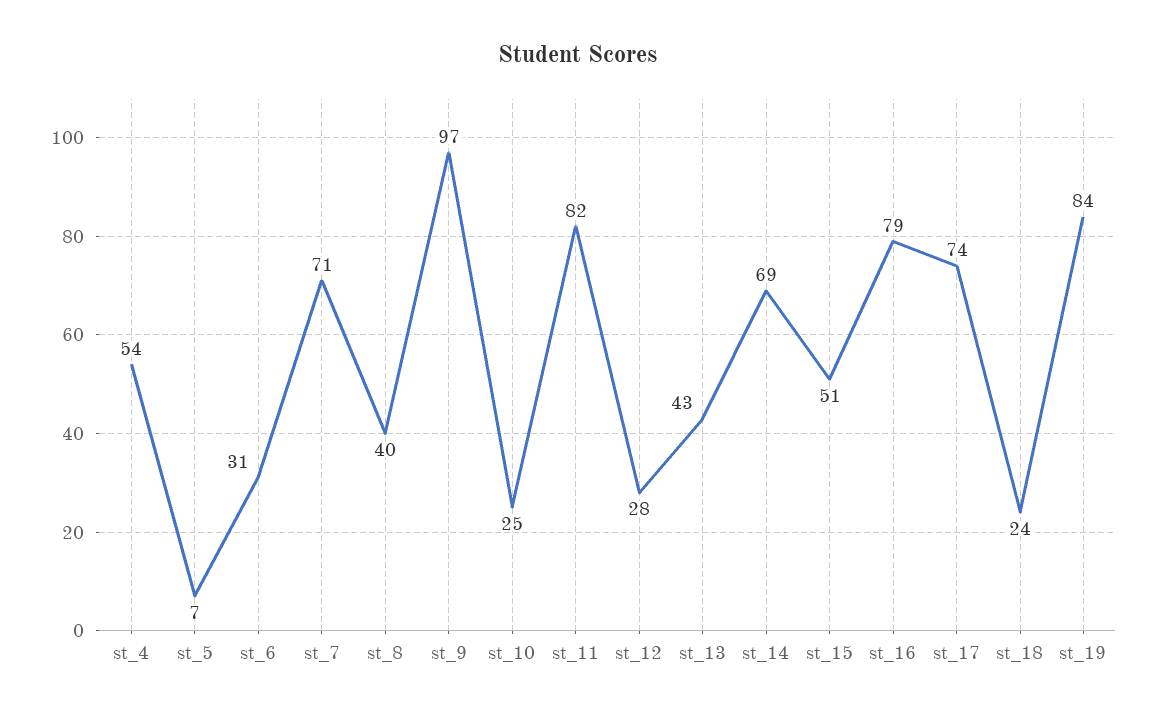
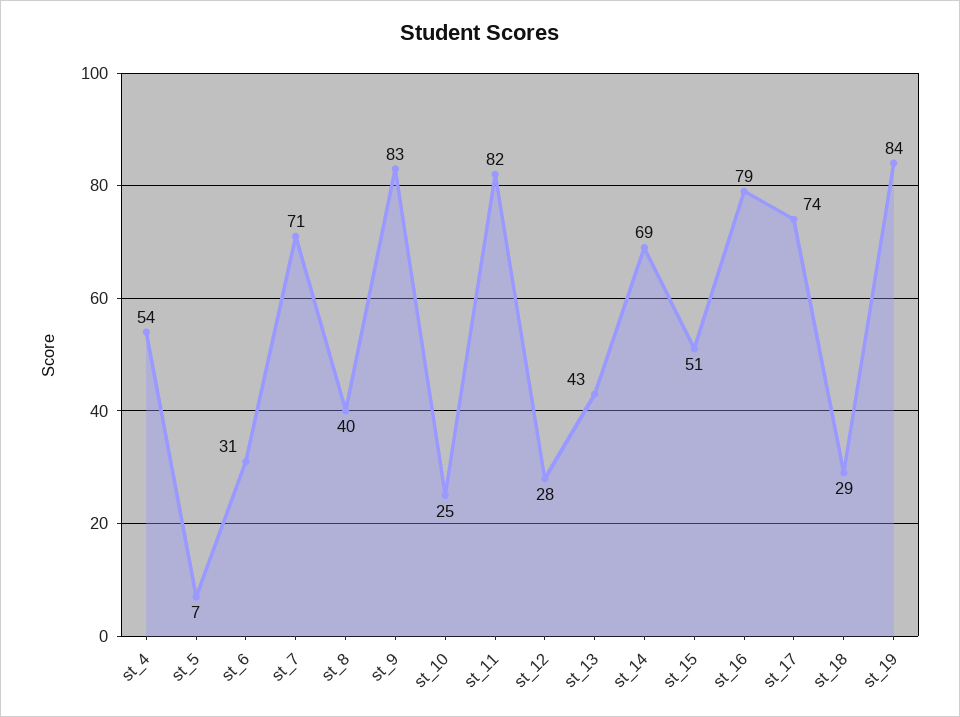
st_9: 97 -> 83
st_18: 24 -> 29

